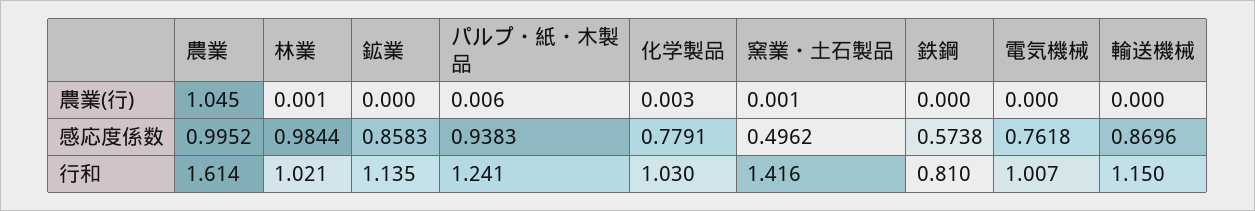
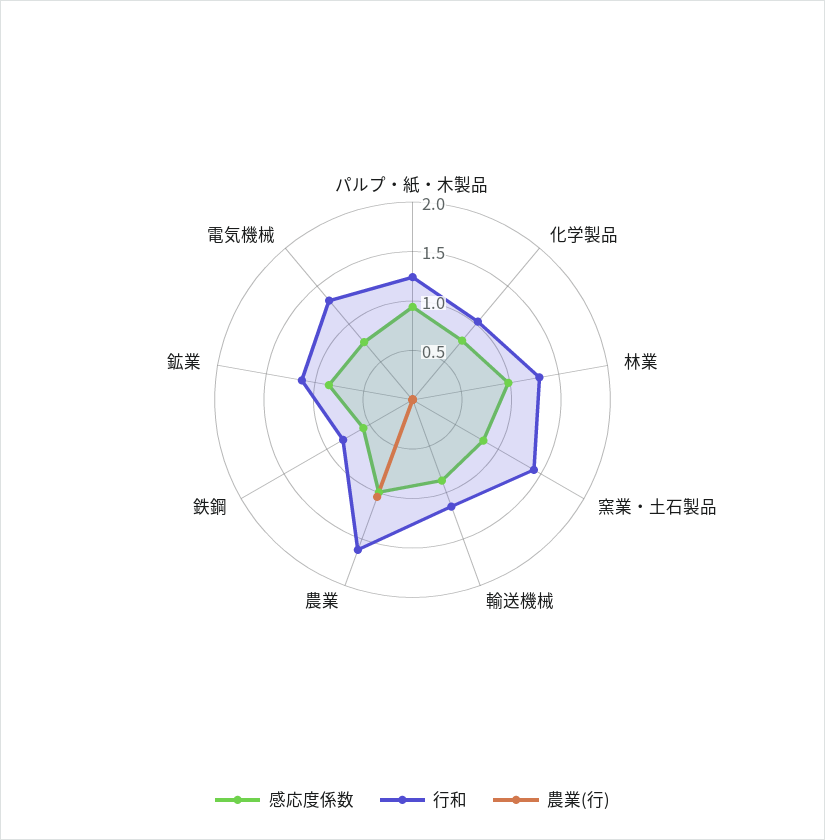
感応度係数, 窯業・土石製品: 0.4962 -> 0.8
行和, 林業: 1.021 -> 1.3
行和, 電気機械: 1.007 -> 1.3

